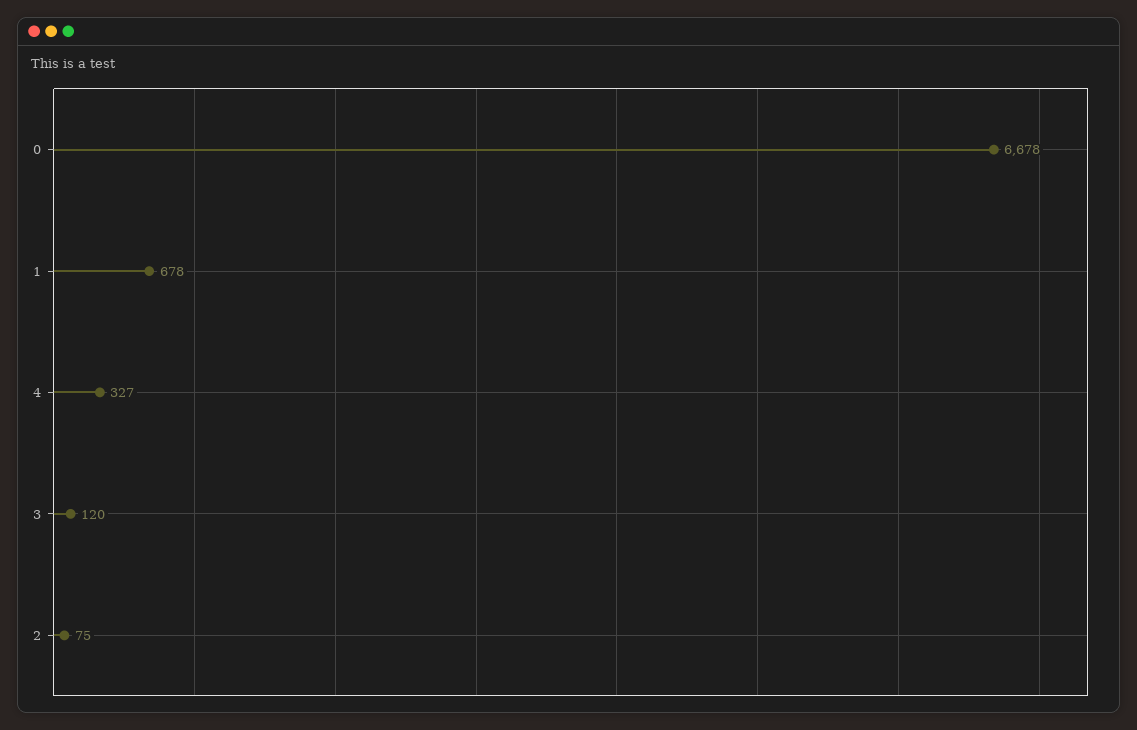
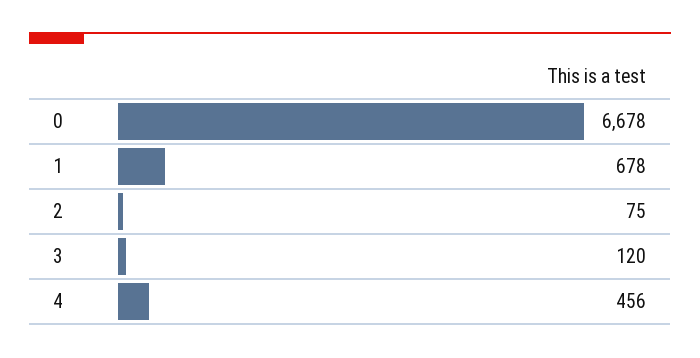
4: 327 -> 456

